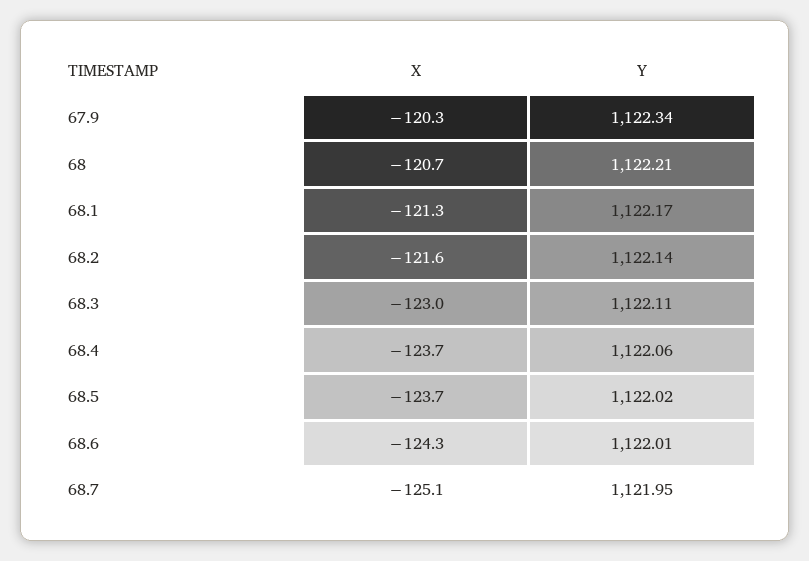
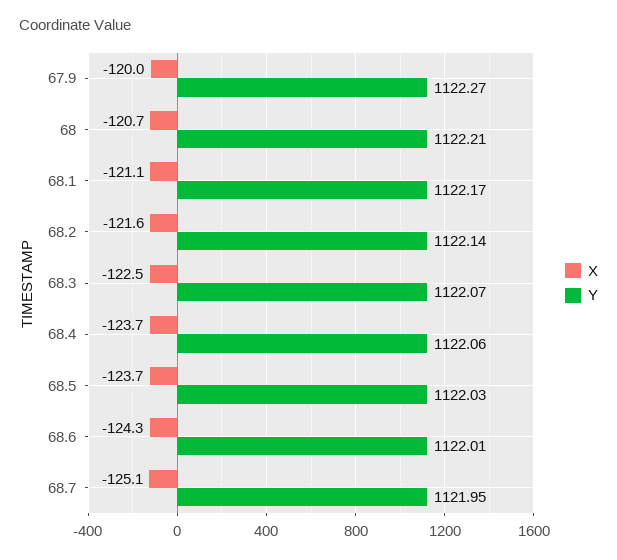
X, 67.9: -120.3 -> -120
Y, 67.9: 1122.34 -> 1122.27
X, 68.1: -121.3 -> -121.1
X, 68.3: -123 -> -122.5
Y, 68.3: 1122.11 -> 1122.07
Y, 68.5: 1122.02 -> 1122.03

